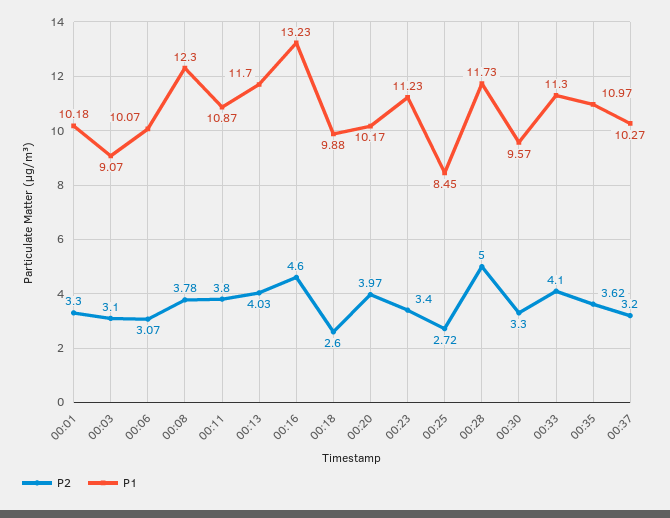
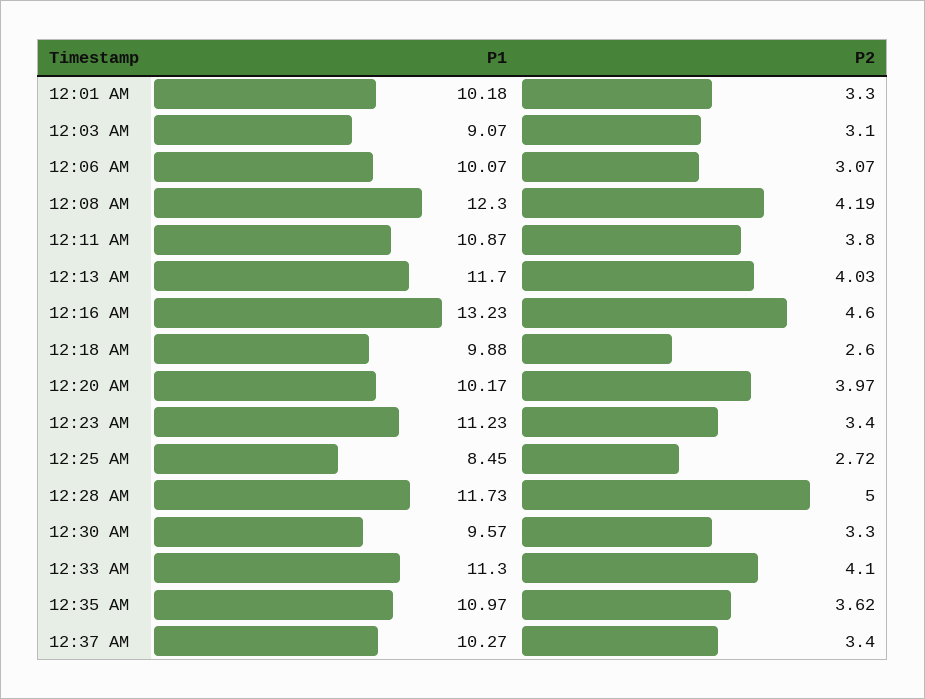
P2, 00:08: 3.78 -> 4.19
P2, 00:37: 3.2 -> 3.4

